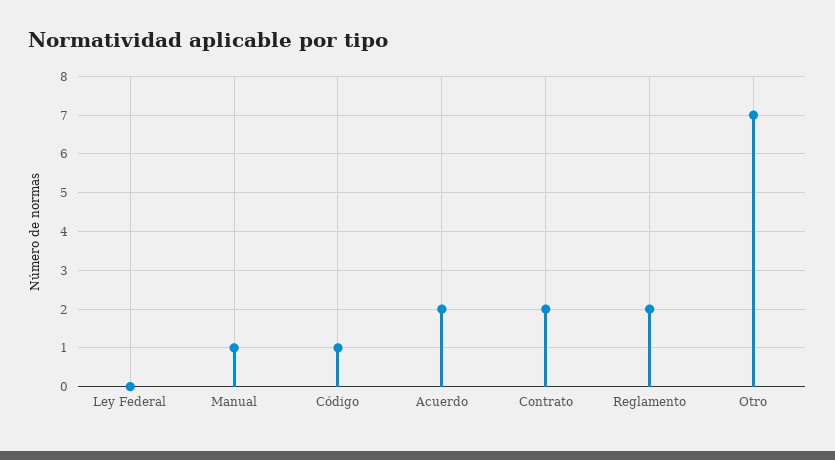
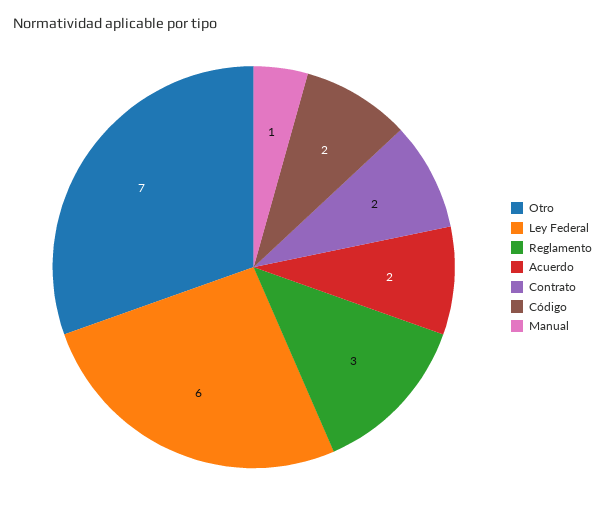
Ley Federal: 0 -> 6
Código: 1 -> 2
Reglamento: 2 -> 3

